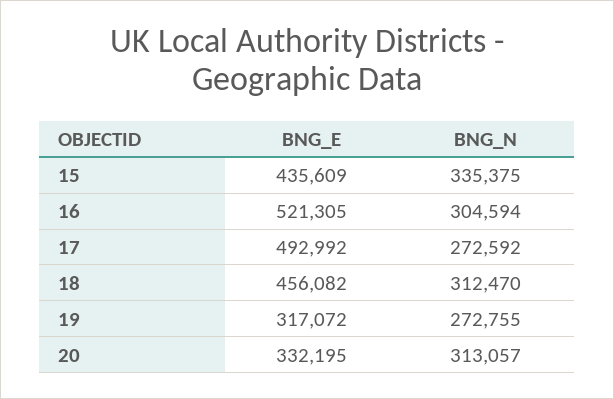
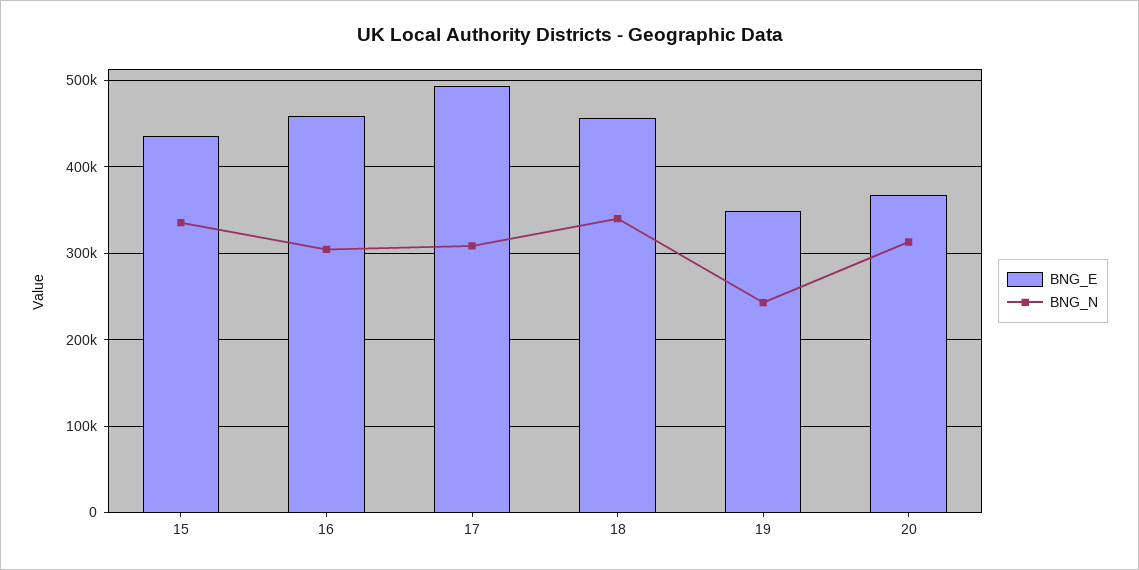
BNG_E, 16: 521305 -> 460000
BNG_N, 17: 272592 -> 310000
BNG_N, 18: 312470 -> 340000
BNG_E, 19: 317072 -> 350000
BNG_N, 19: 272755 -> 240000
BNG_E, 20: 332195 -> 370000

